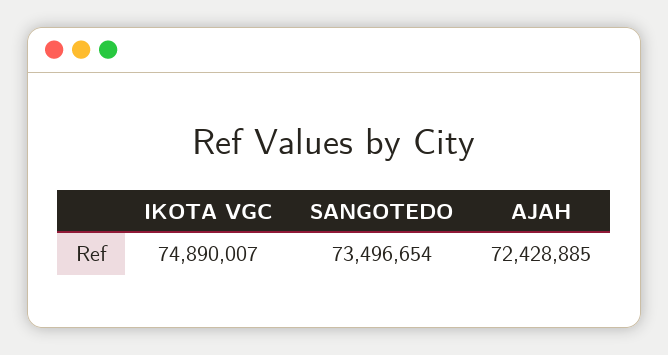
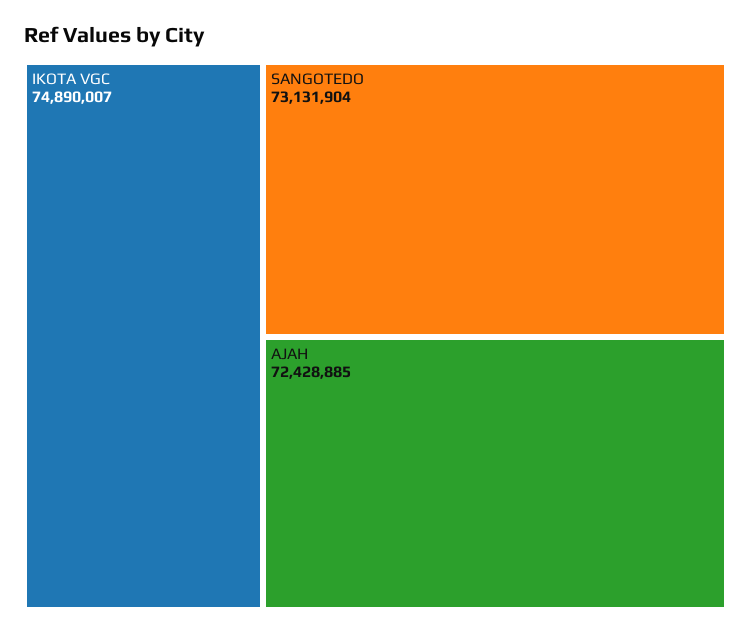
SANGOTEDO: 73496654 -> 73131904

